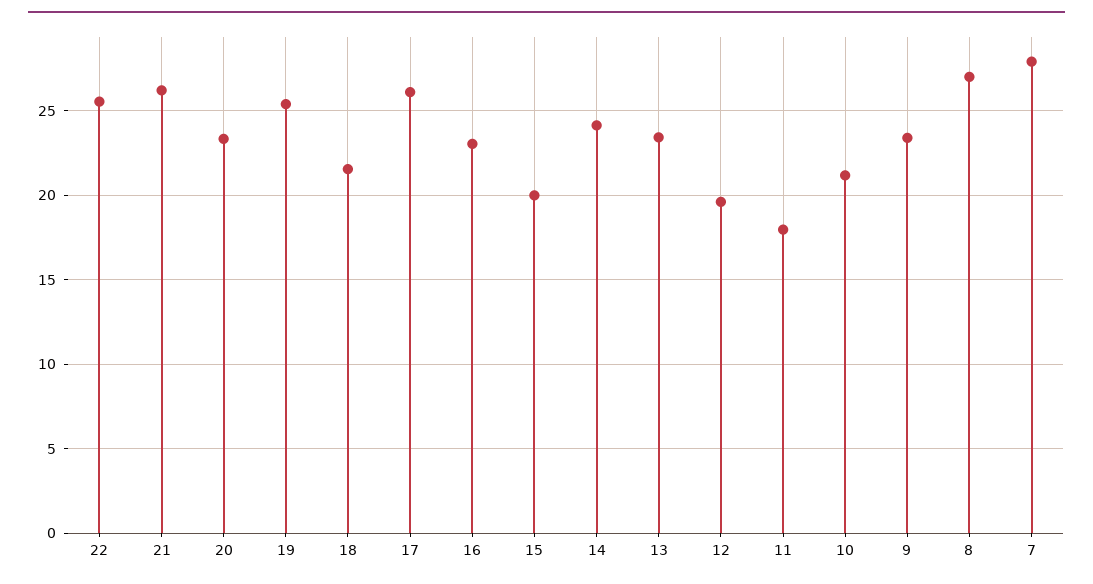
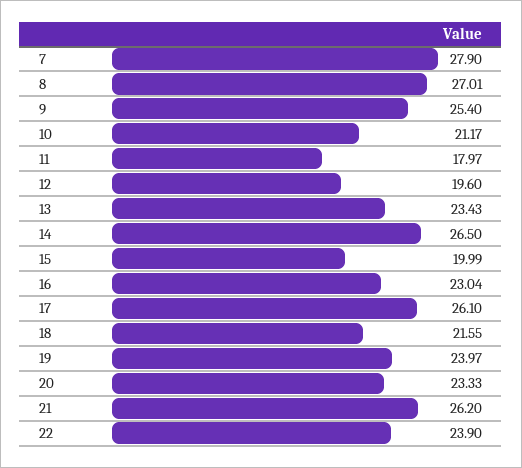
22: 25.5 -> 23.9
19: 25.5 -> 23.97
14: 24 -> 26.5
9: 23.5 -> 25.4

